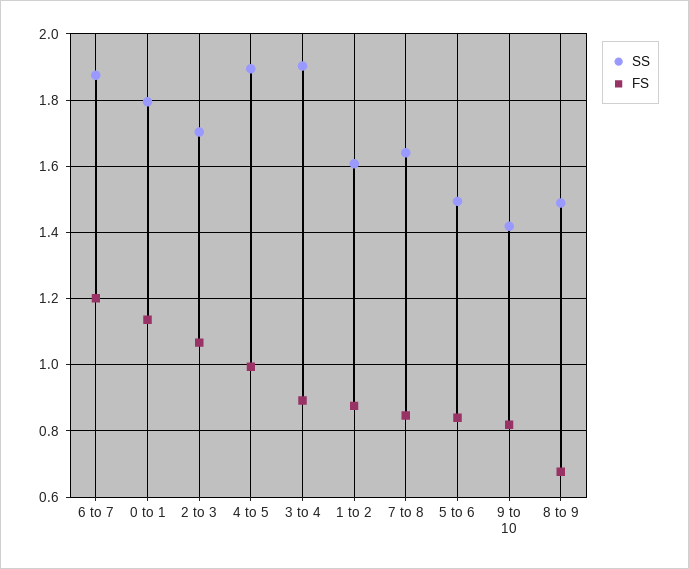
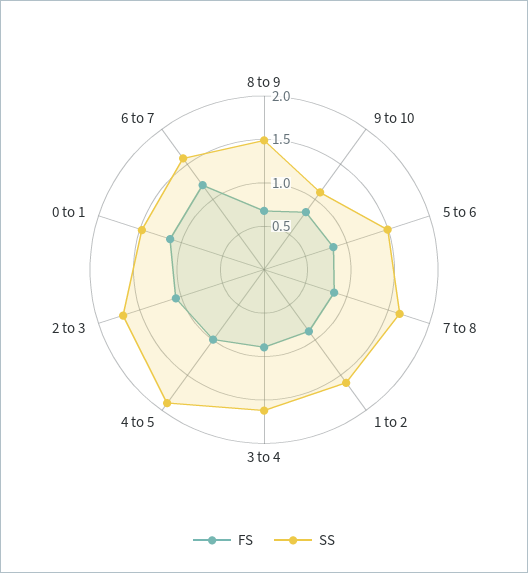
SS, 6 to 7: 1.88 -> 1.6
SS, 0 to 1: 1.8 -> 1.5
SS, 3 to 4: 1.9 -> 1.6
SS, 9 to 10: 1.42 -> 1.1

